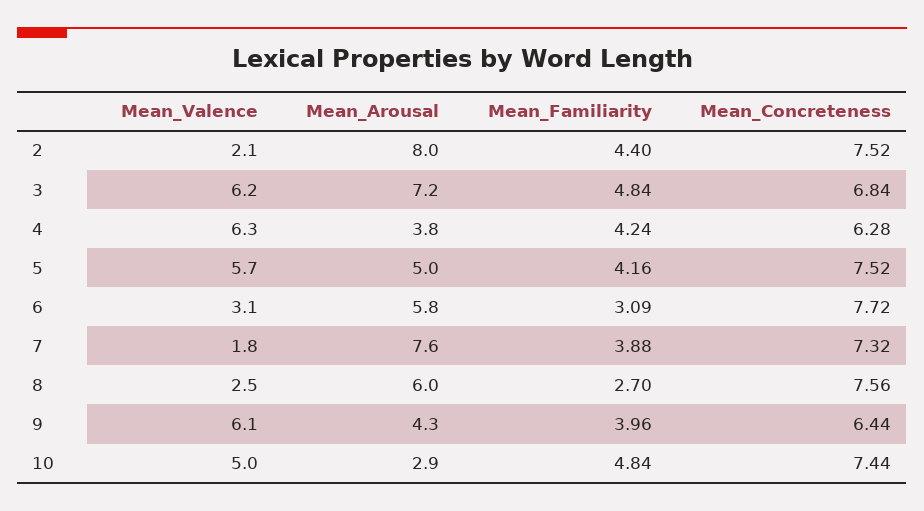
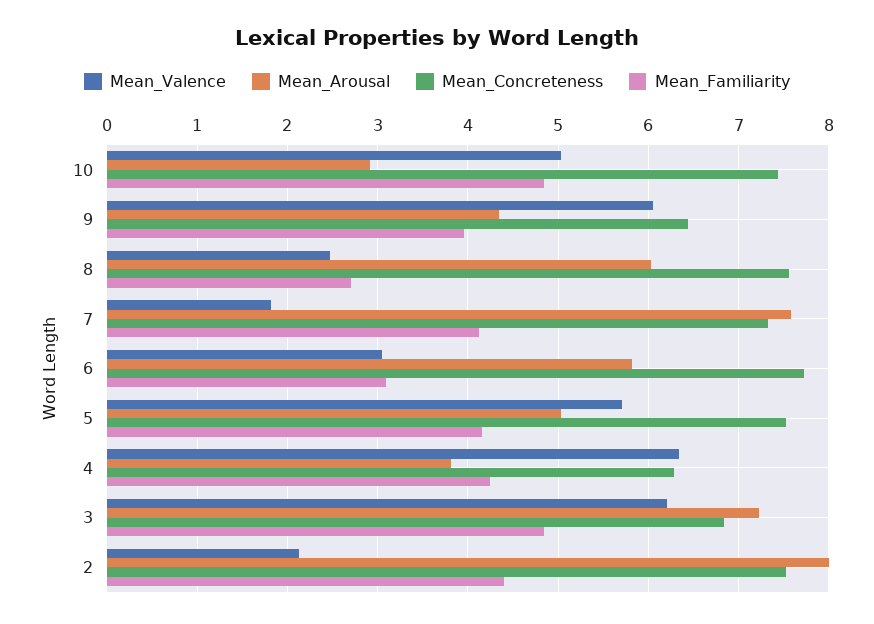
Mean_Familiarity, 7: 3.88 -> 4.1

